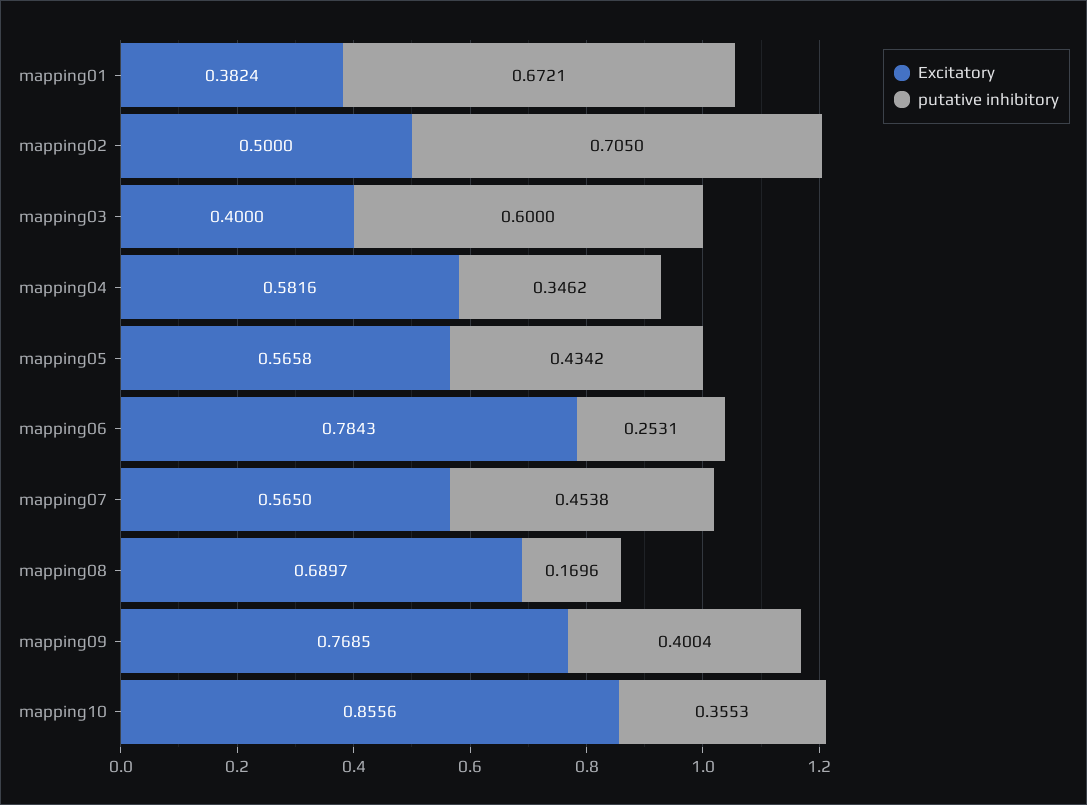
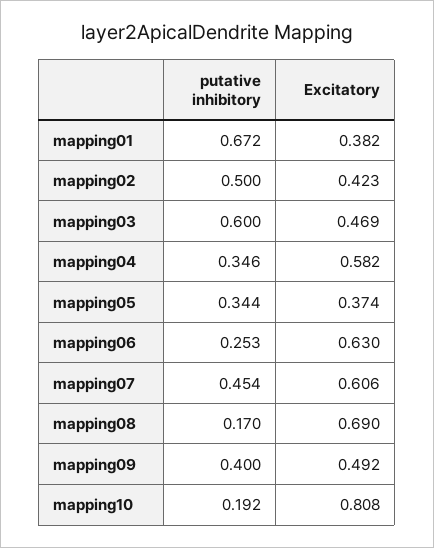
Excitatory, mapping02: 0.5 -> 0.423
putative inhibitory, mapping02: 0.705 -> 0.5
Excitatory, mapping03: 0.4 -> 0.469
Excitatory, mapping05: 0.5658 -> 0.374
putative inhibitory, mapping05: 0.4342 -> 0.344
Excitatory, mapping06: 0.7843 -> 0.63
Excitatory, mapping07: 0.565 -> 0.606
Excitatory, mapping09: 0.7685 -> 0.492
Excitatory, mapping10: 0.8556 -> 0.808
putative inhibitory, mapping10: 0.3553 -> 0.192

